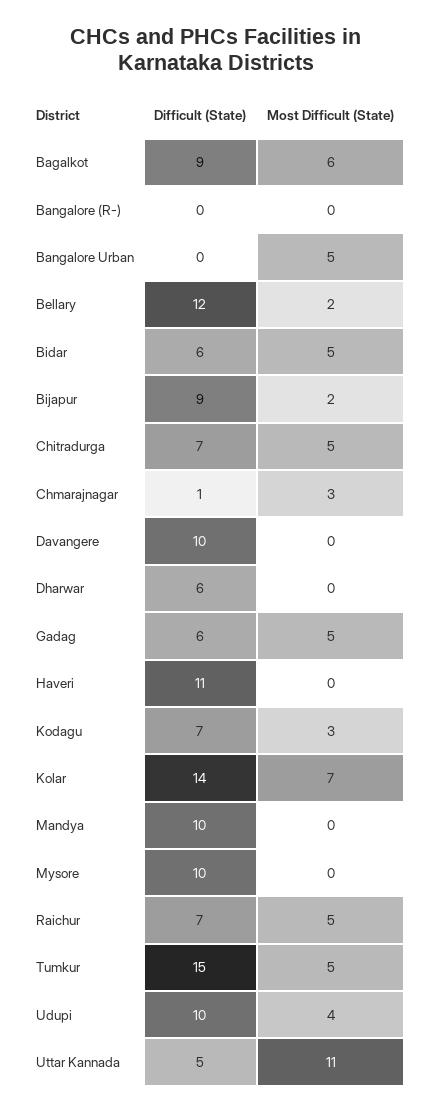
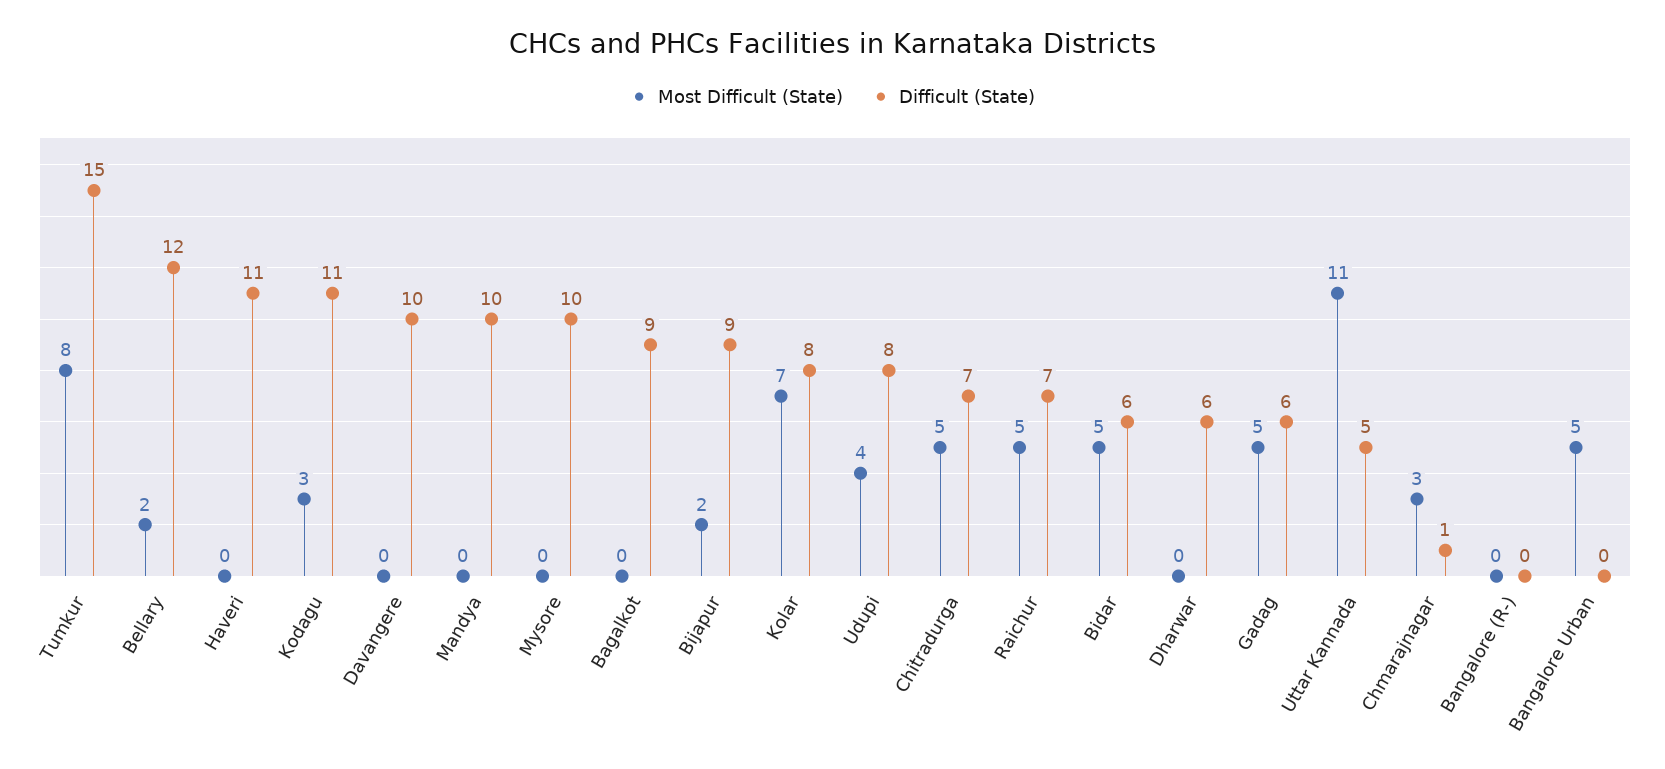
Most Difficult (State), Bagalkot: 6 -> 0
Difficult (State), Kodagu: 7 -> 11
Difficult (State), Kolar: 14 -> 8
Most Difficult (State), Tumkur: 5 -> 8
Difficult (State), Udupi: 10 -> 8

